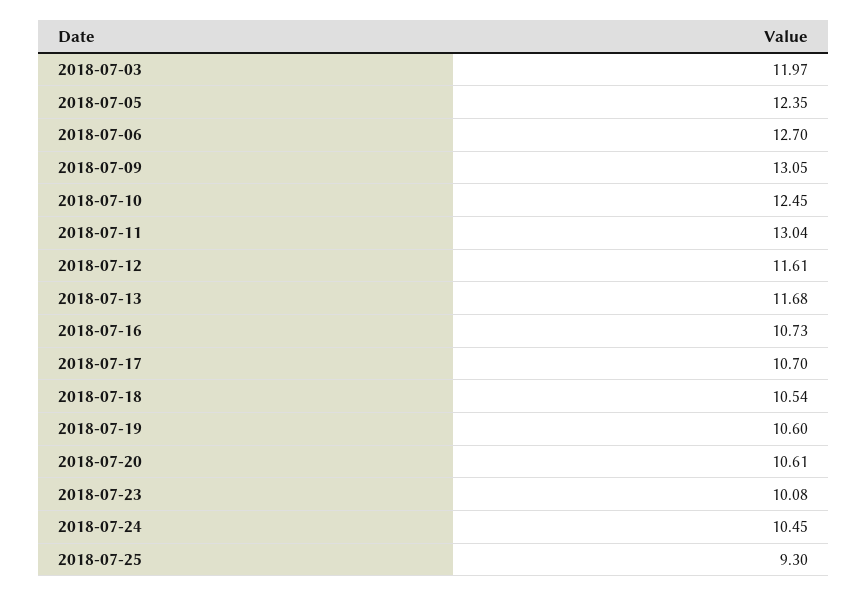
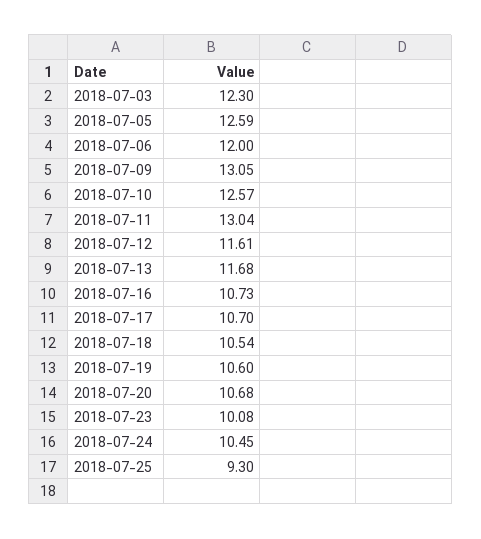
2018-07-03: 11.97 -> 12.3
2018-07-05: 12.35 -> 12.59
2018-07-06: 12.7 -> 12
2018-07-10: 12.45 -> 12.57
2018-07-20: 10.61 -> 10.68

